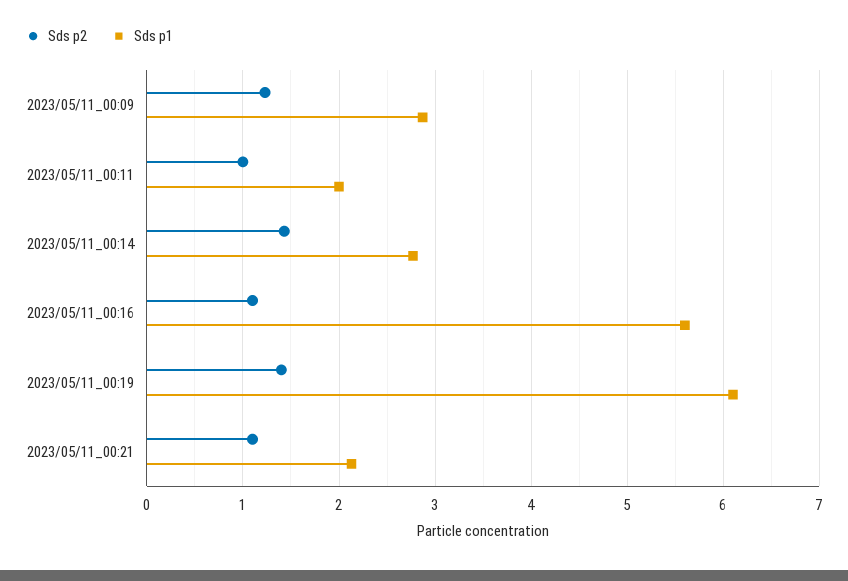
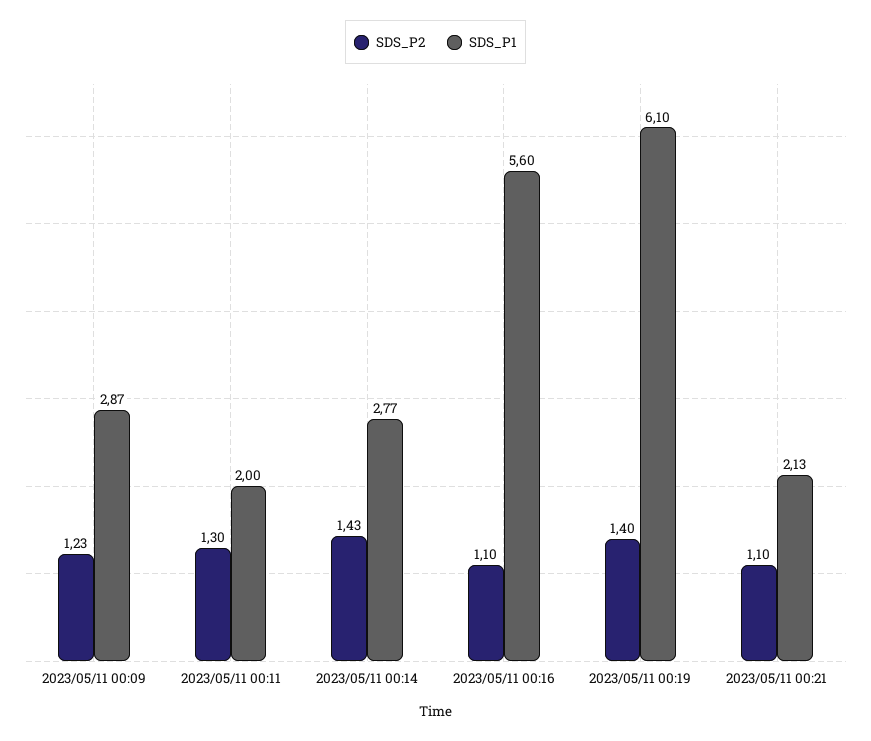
Sds p2, 2023/05/11_00:11: 1 -> 1.3

